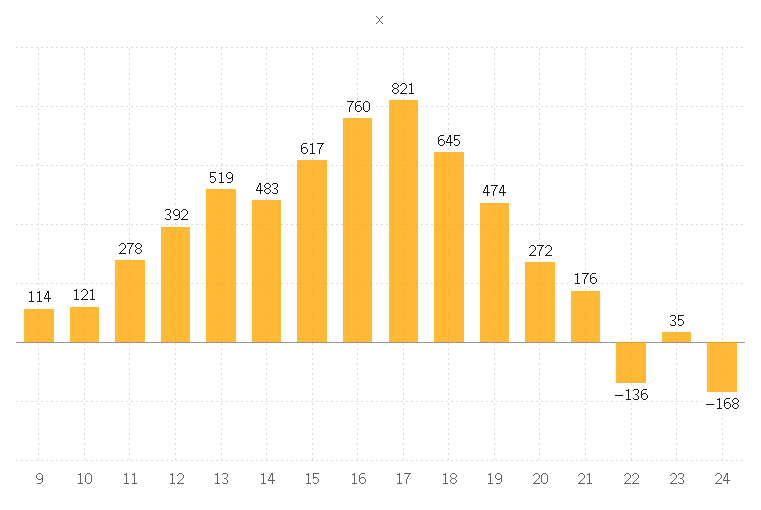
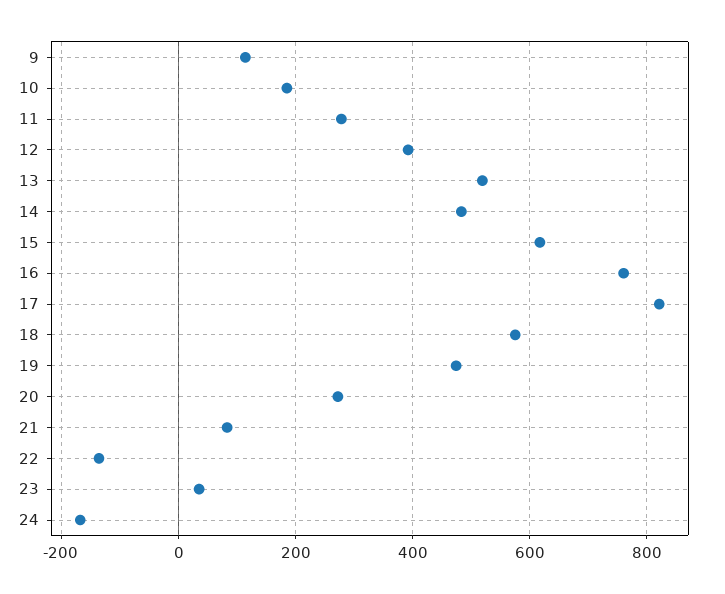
10: 121 -> 180
18: 645 -> 580
21: 176 -> 80

